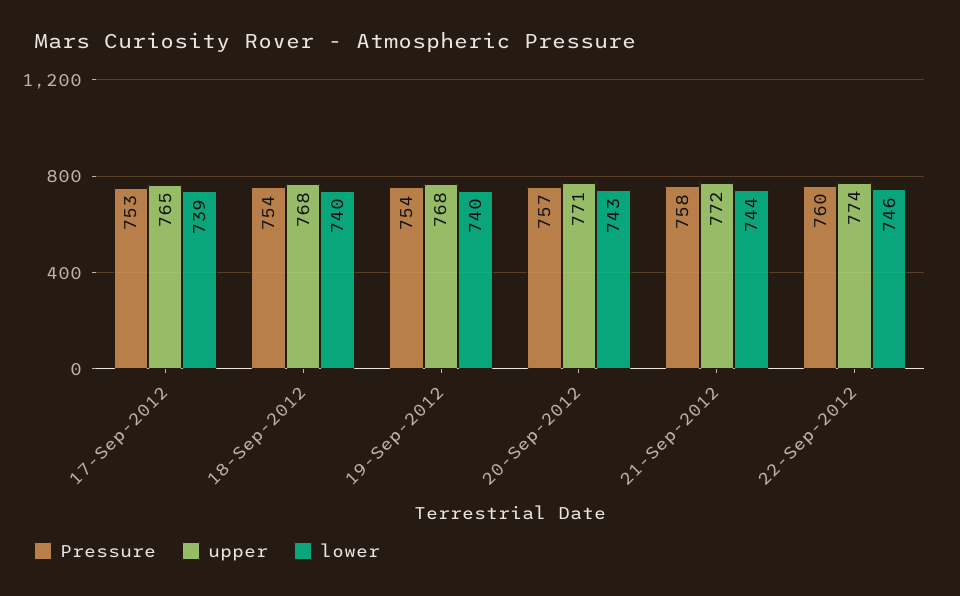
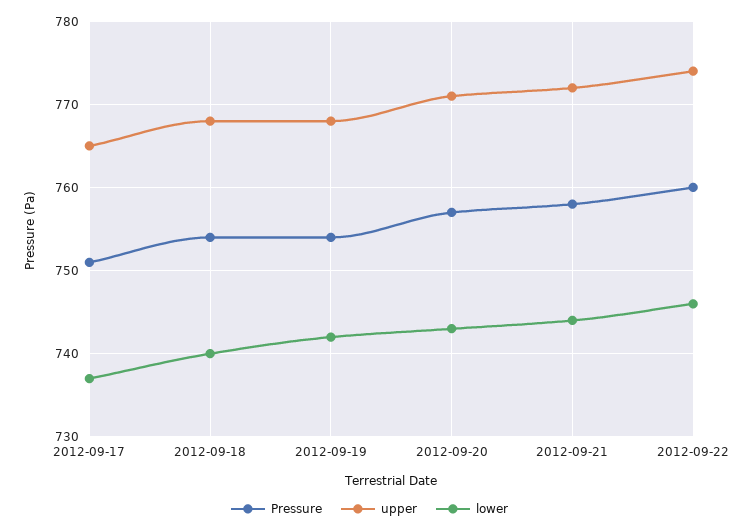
Pressure, 17-Sep-2012: 753 -> 751
lower, 17-Sep-2012: 739 -> 737
lower, 19-Sep-2012: 740 -> 742

